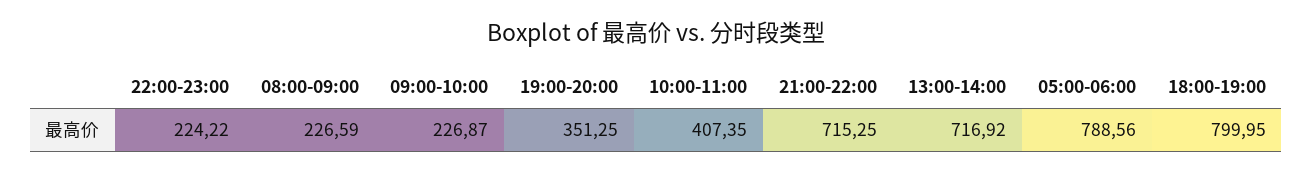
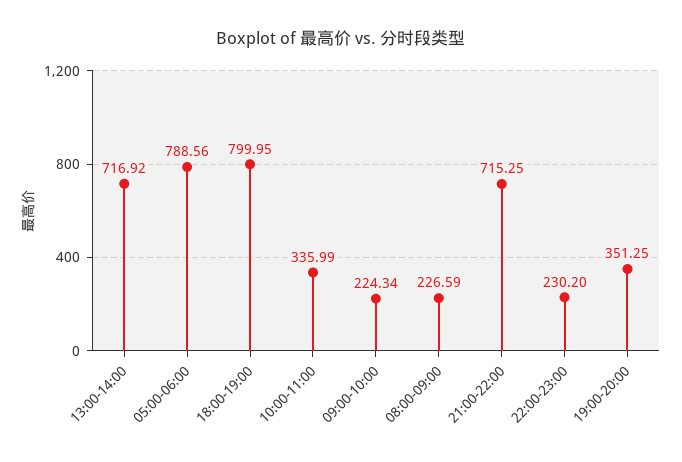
22:00-23:00: 224.22 -> 230.2
09:00-10:00: 226.87 -> 224.34
10:00-11:00: 407.35 -> 335.99

